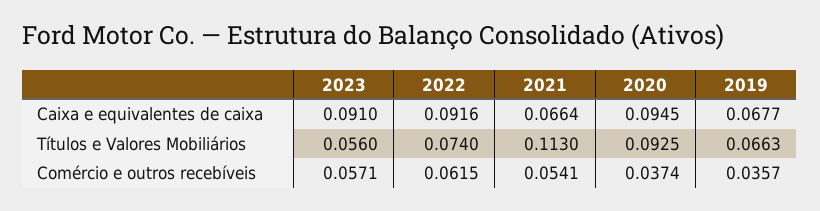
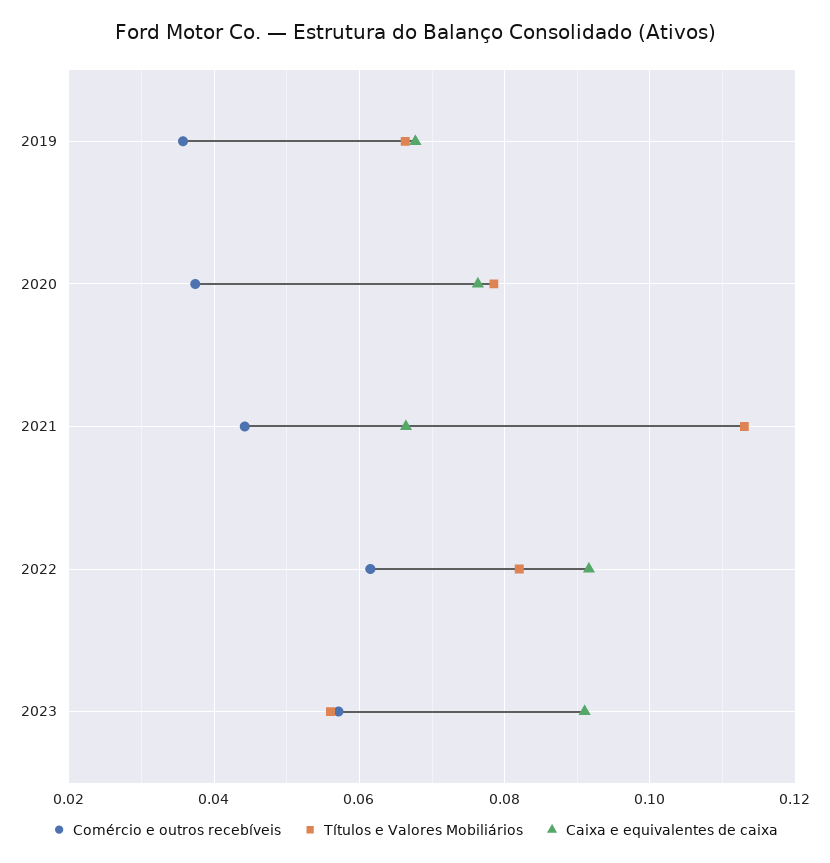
Caixa e equivalentes de caixa, 2020: 0.0945 -> 0.076
Títulos e Valores Mobiliários, 2022: 0.074 -> 0.082
Títulos e Valores Mobiliários, 2020: 0.0925 -> 0.078
Comércio e outros recebíveis, 2021: 0.0541 -> 0.044

